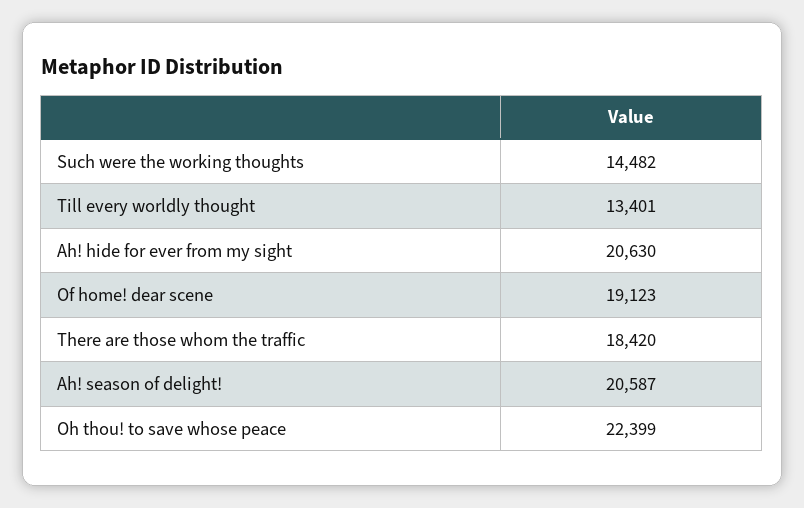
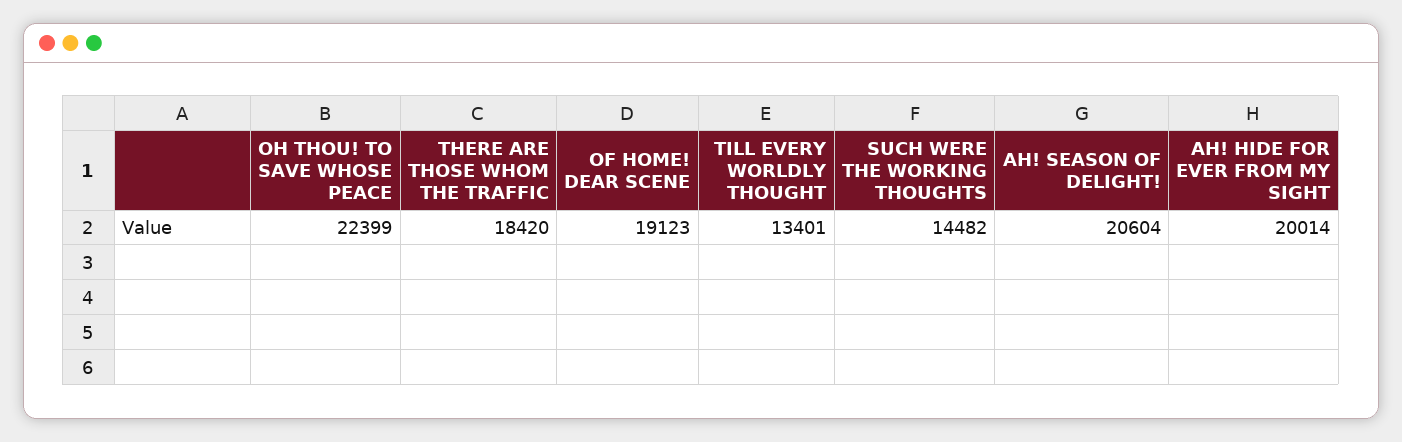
Ah! hide for ever from my sight: 20630 -> 20014
Ah! season of delight!: 20587 -> 20604

